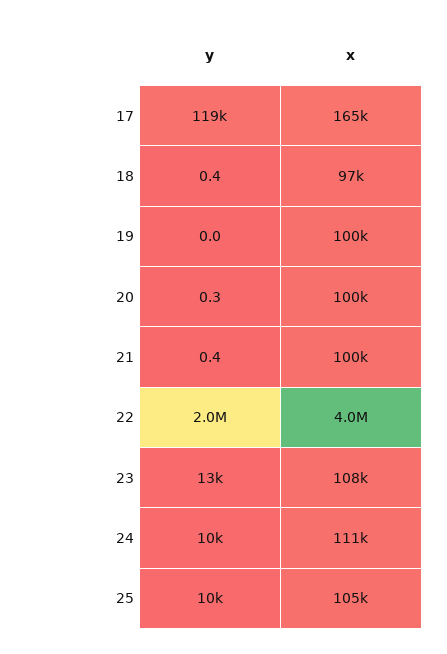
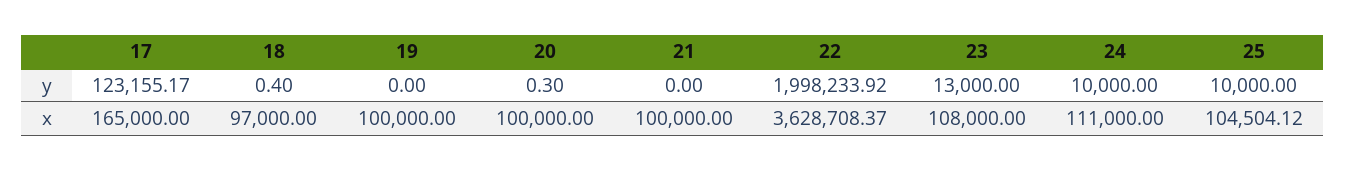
y, 17: 119000 -> 123155.17
y, 21: 0.4 -> 0
x, 22: 4000000 -> 3628708.37

